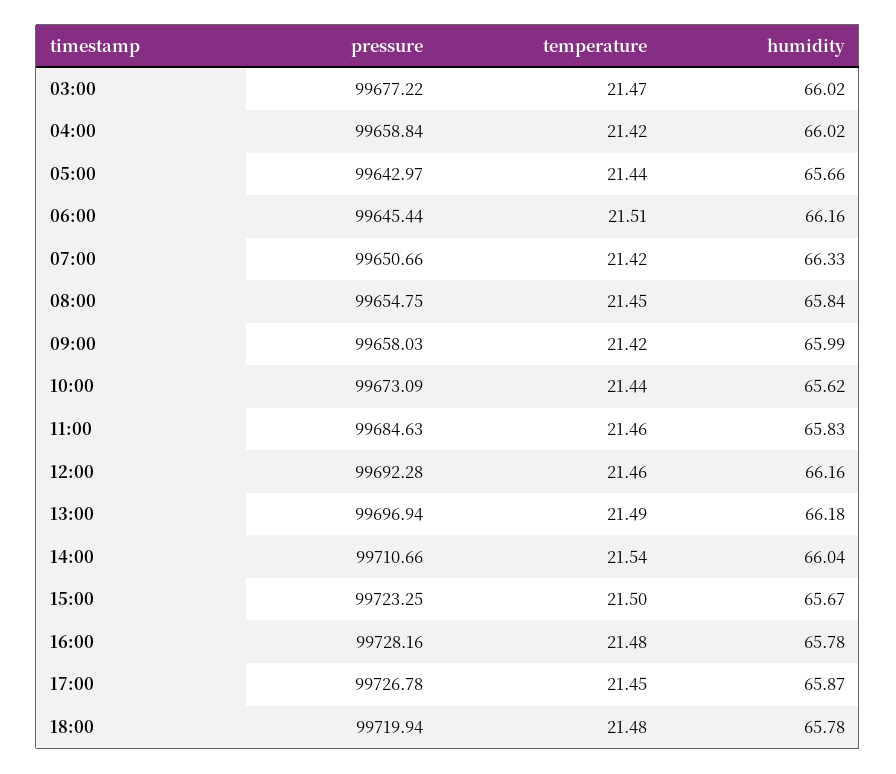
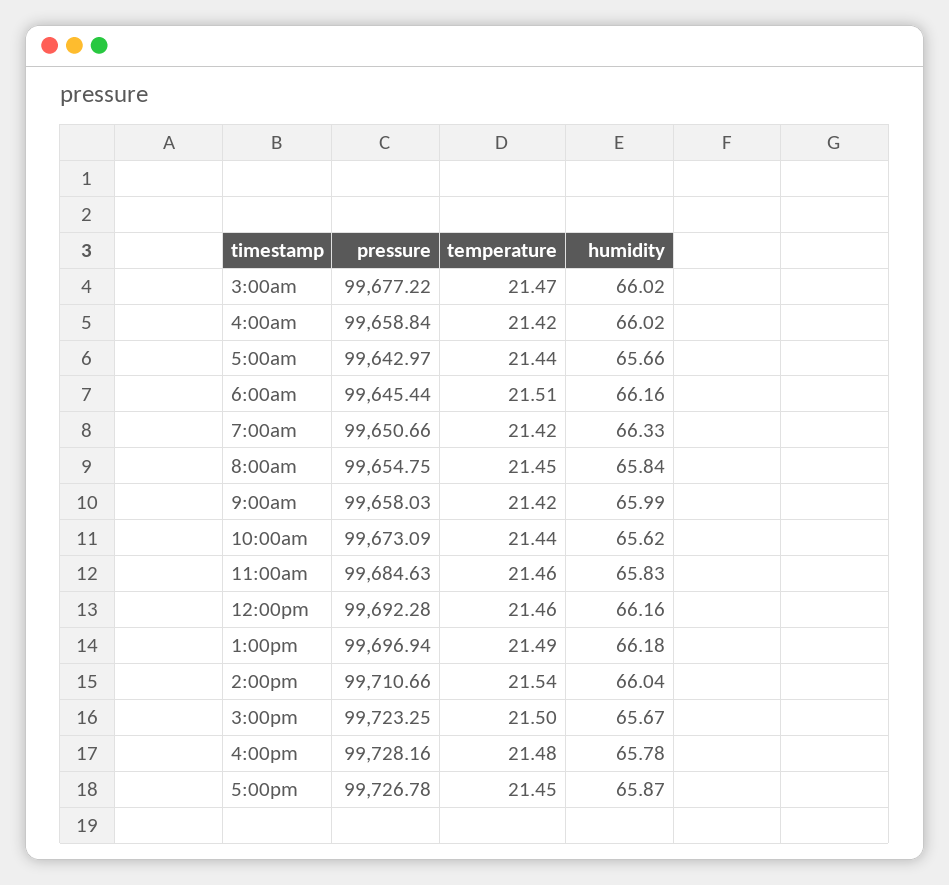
pressure, 18:00: 99719.94 -> none
temperature, 18:00: 21.48 -> none
humidity, 18:00: 65.78 -> none

